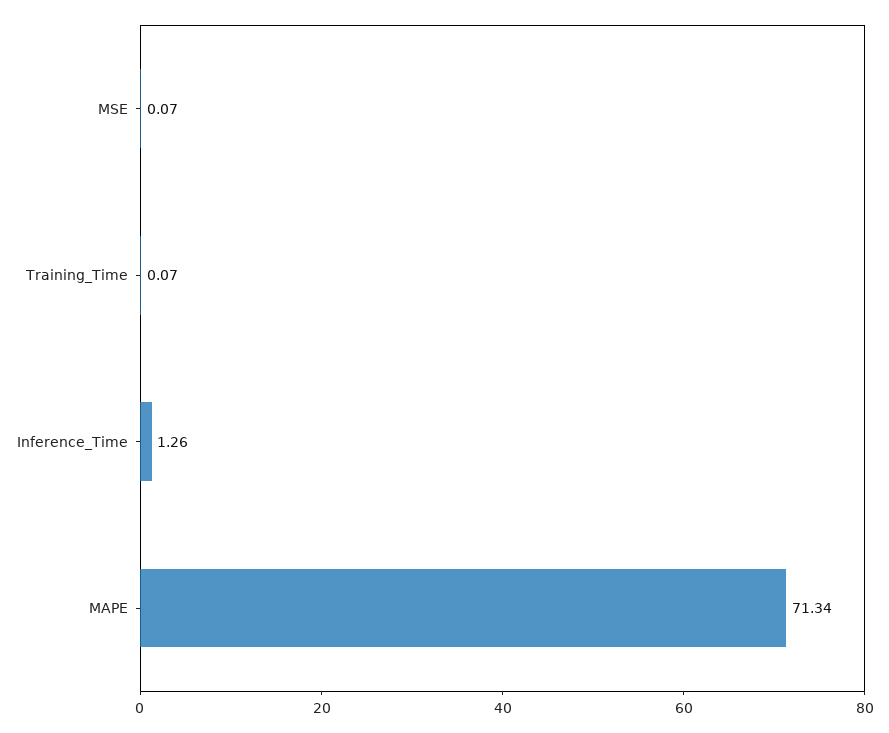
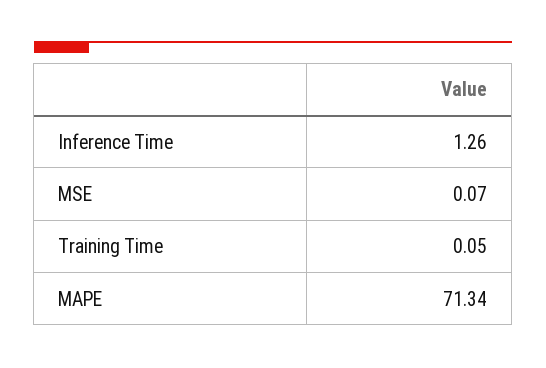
Training_Time: 0.07 -> 0.05

